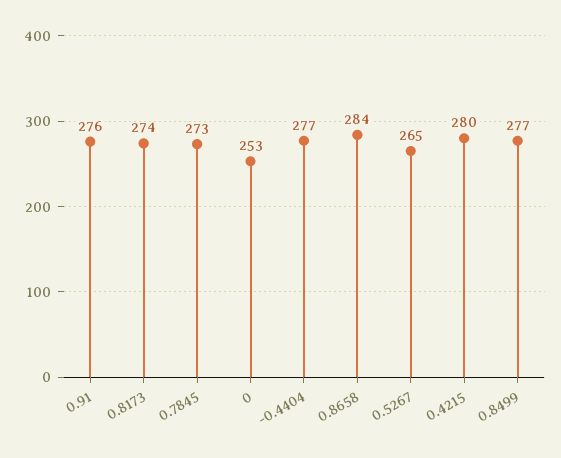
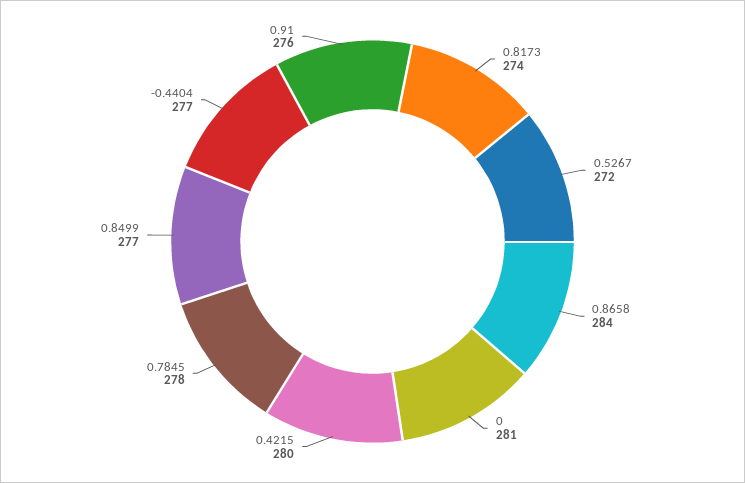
0.7845: 273 -> 278
0: 253 -> 281
0.5267: 265 -> 272

